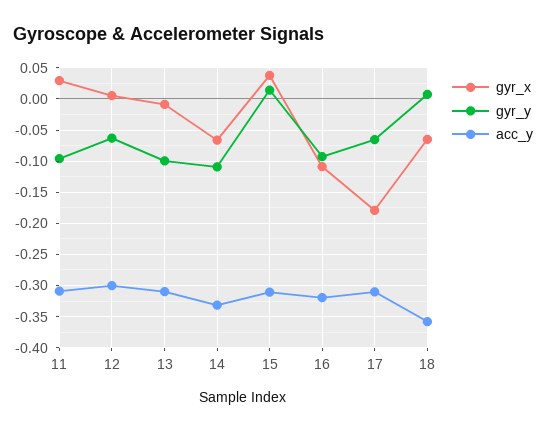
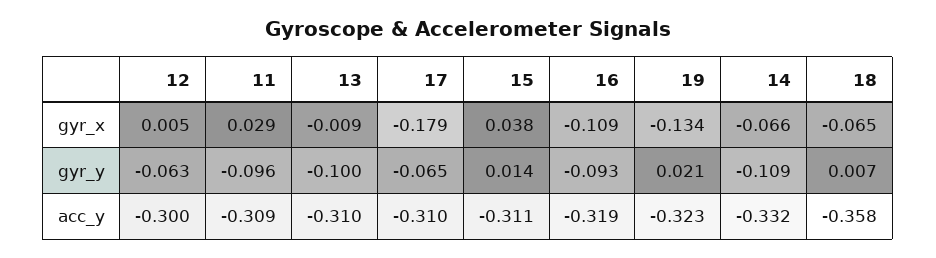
gyr_x, 19: none -> -0.134
gyr_y, 19: none -> 0.021
acc_y, 19: none -> -0.323

